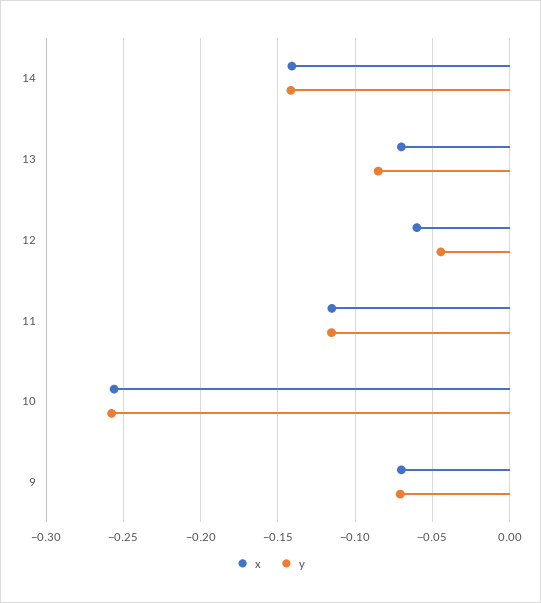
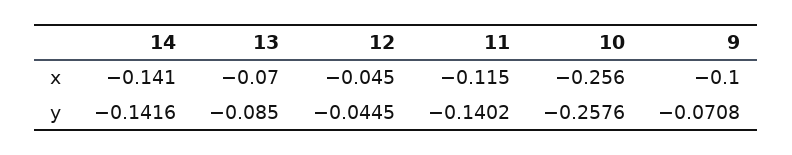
x, 12: -0.06 -> -0.045
y, 11: -0.115 -> -0.1402
x, 9: -0.07 -> -0.1

